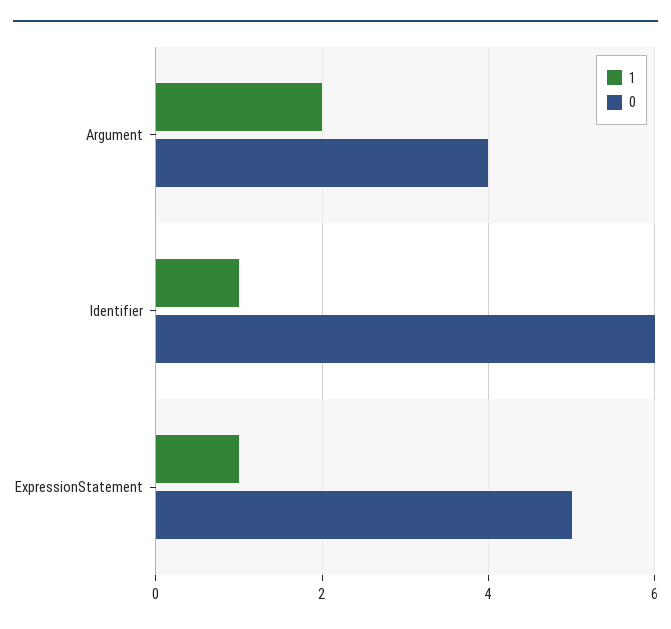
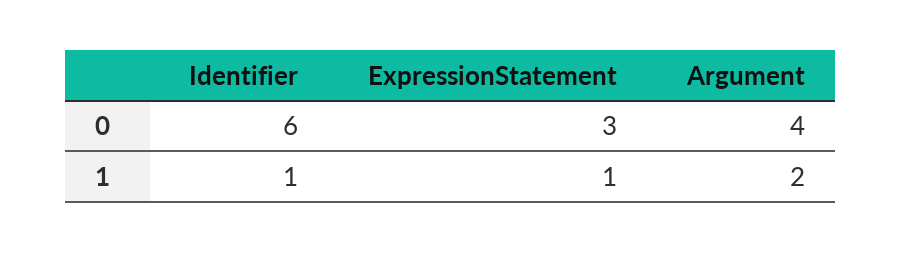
0, ExpressionStatement: 5 -> 3

